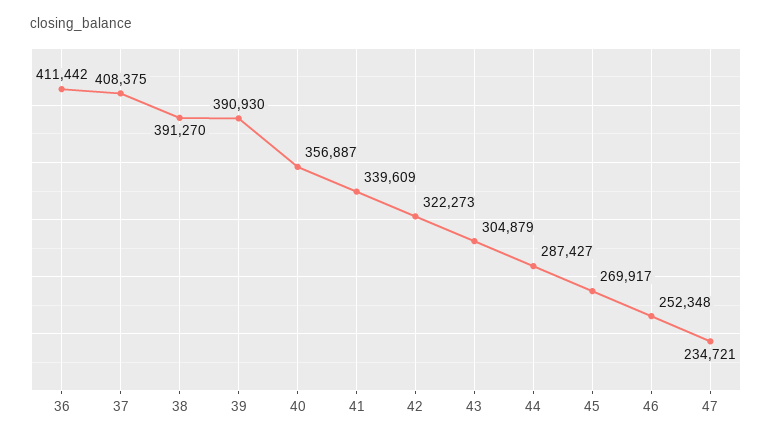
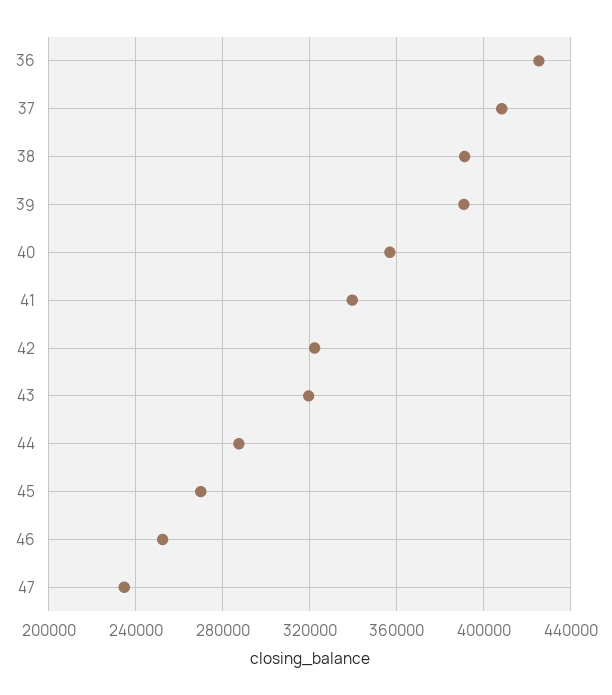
36: 411442 -> 425000
43: 304879 -> 320000

